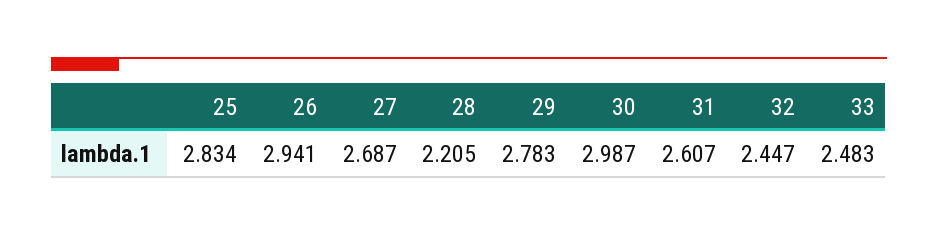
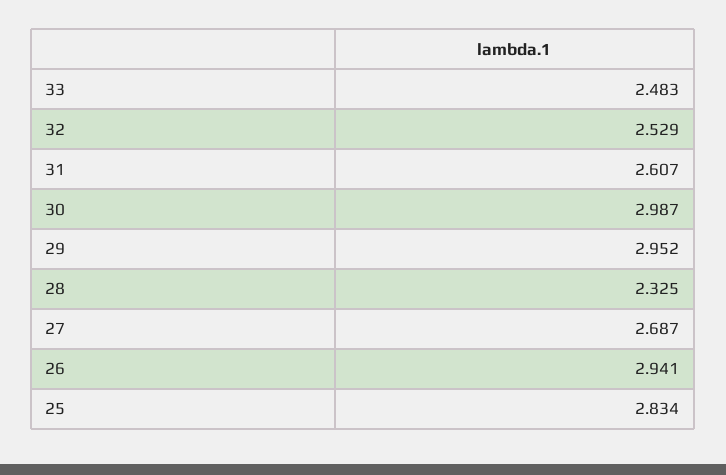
28: 2.205 -> 2.325
29: 2.783 -> 2.952
32: 2.447 -> 2.529

